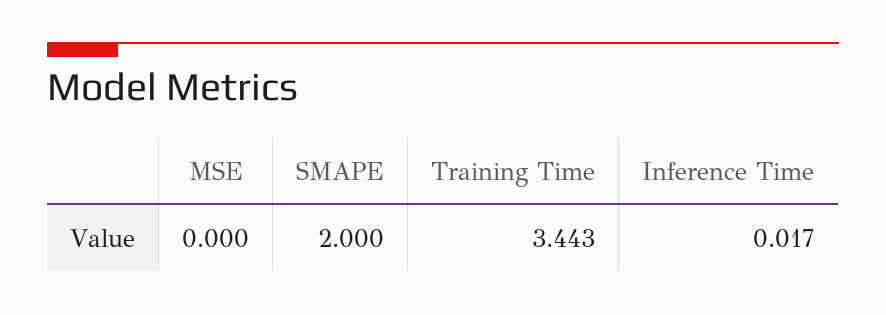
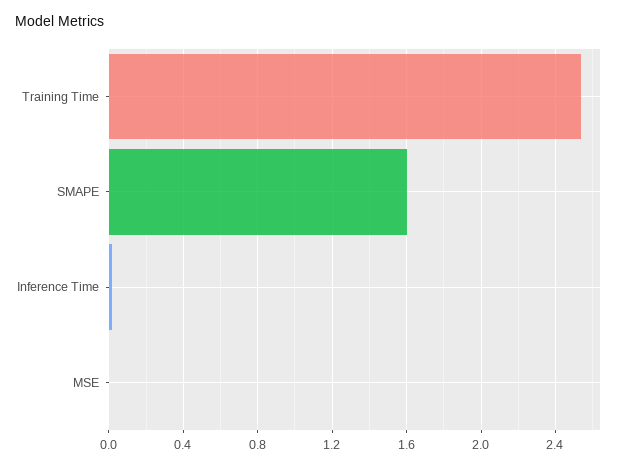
SMAPE: 2 -> 1.6
Training Time: 3.443 -> 2.55

